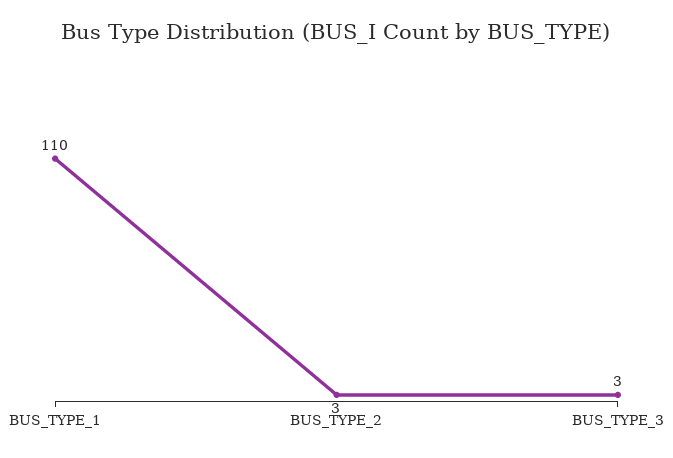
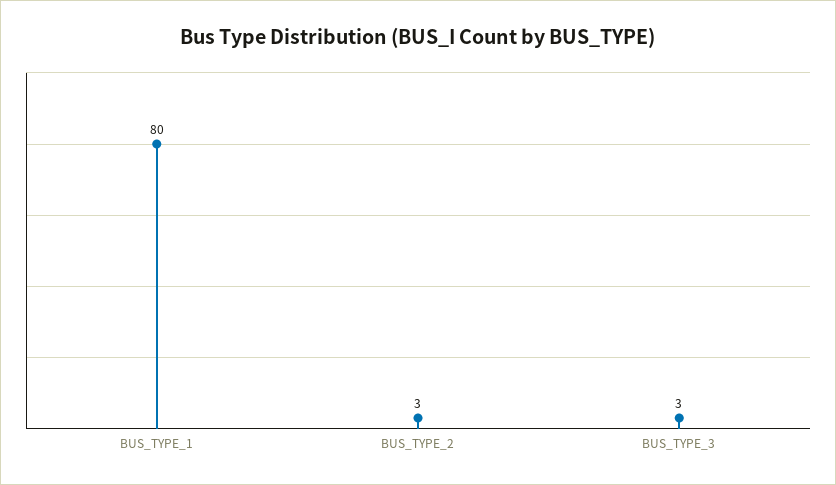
BUS_TYPE_1: 110 -> 80

